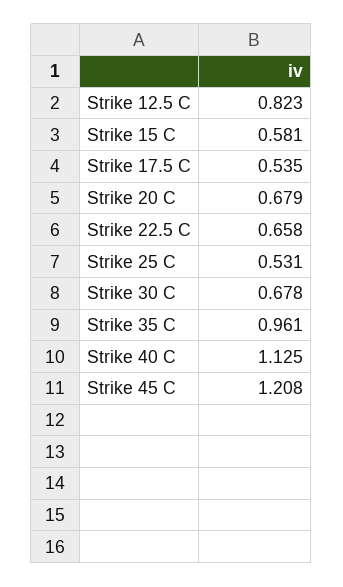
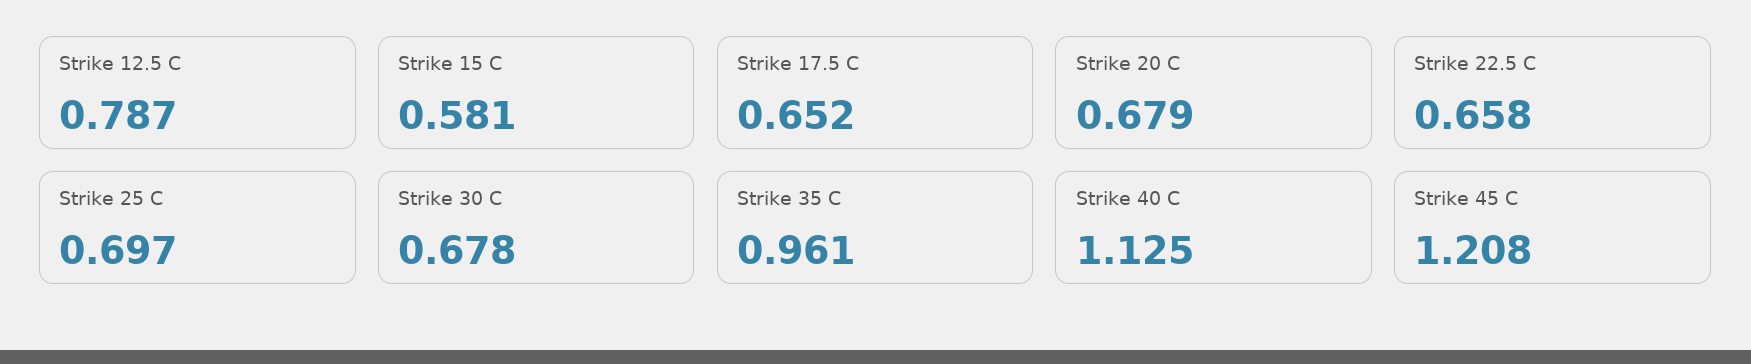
Strike 12.5 C: 0.823 -> 0.787
Strike 17.5 C: 0.535 -> 0.652
Strike 25 C: 0.531 -> 0.697

